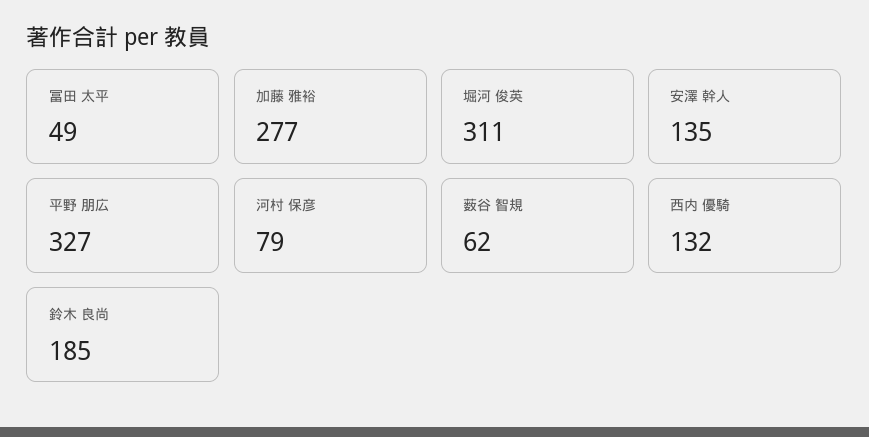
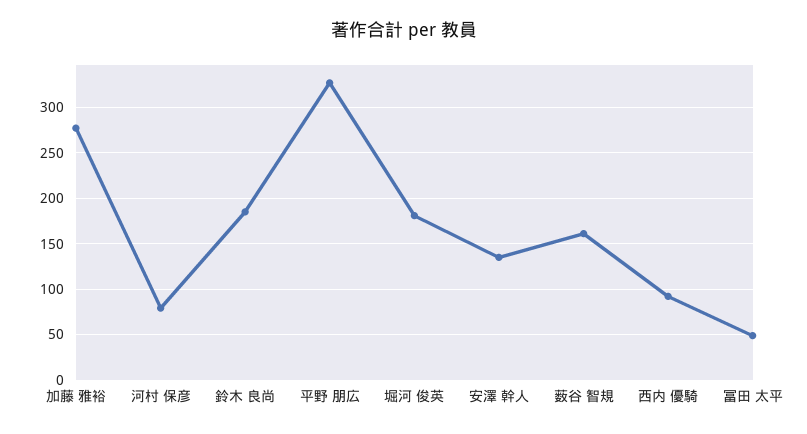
堀河 俊英: 311 -> 180
薮谷 智規: 62 -> 160
西内 優騎: 132 -> 90

